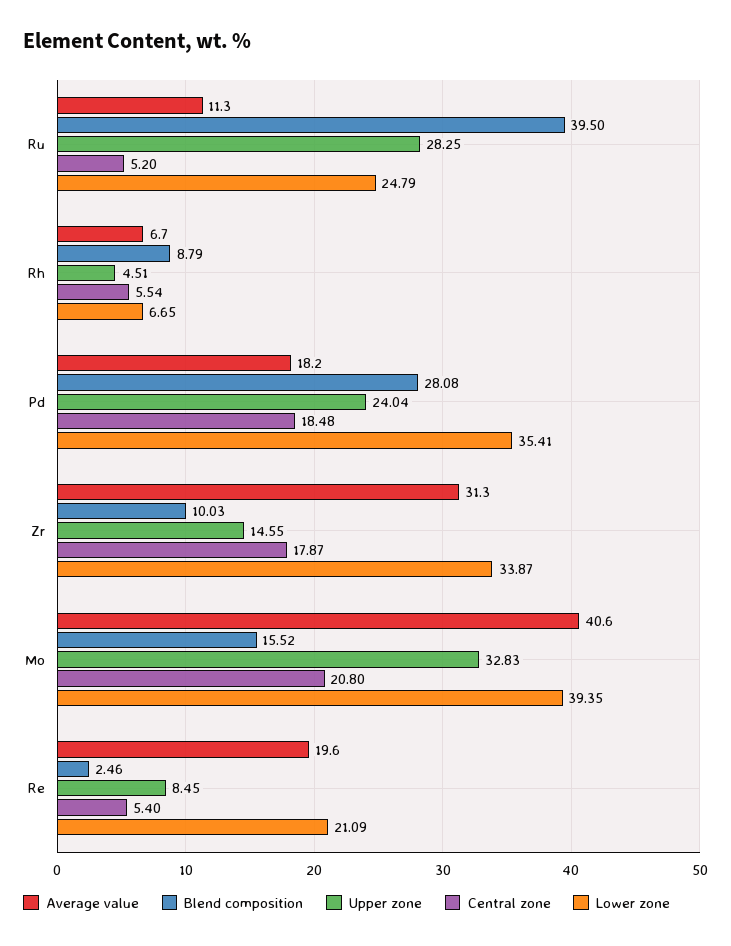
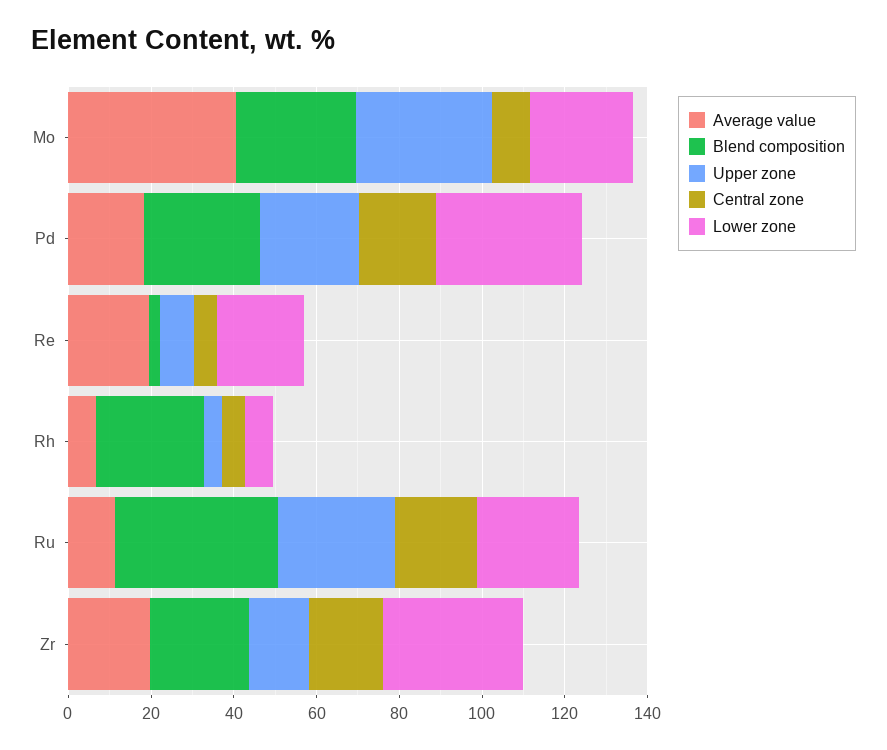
Central zone, Ru: 5.2 -> 20
Blend composition, Rh: 8.79 -> 25
Average value, Zr: 31.3 -> 20
Blend composition, Zr: 10.03 -> 25
Blend composition, Mo: 15.52 -> 30
Central zone, Mo: 20.8 -> 10
Lower zone, Mo: 39.35 -> 25

